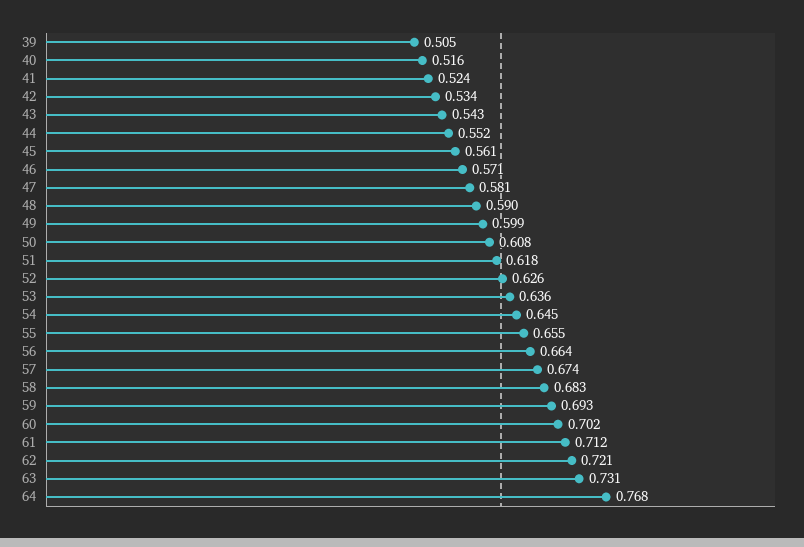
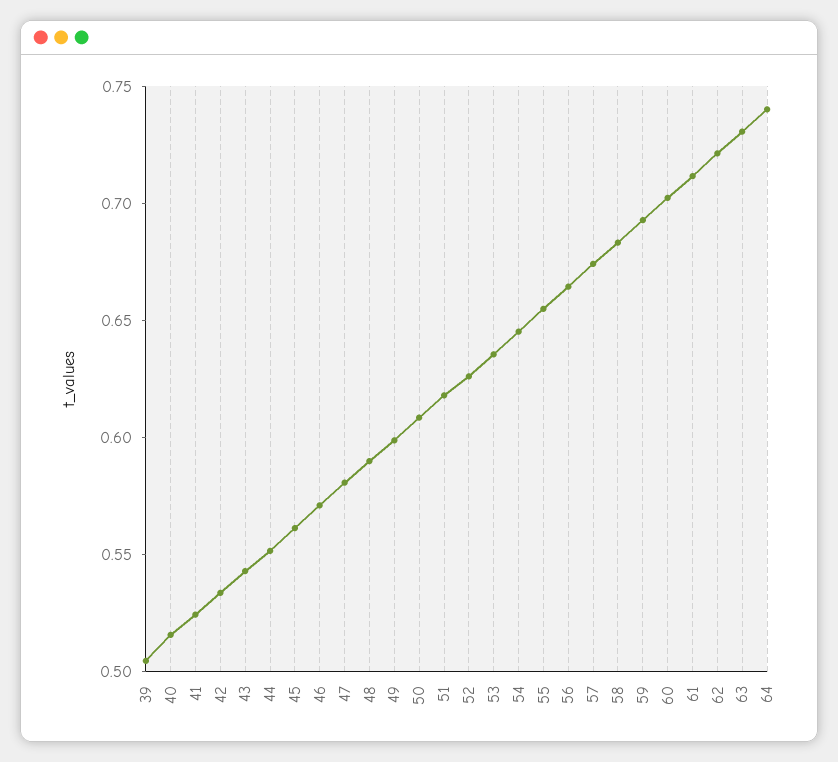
64: 0.768 -> 0.74

